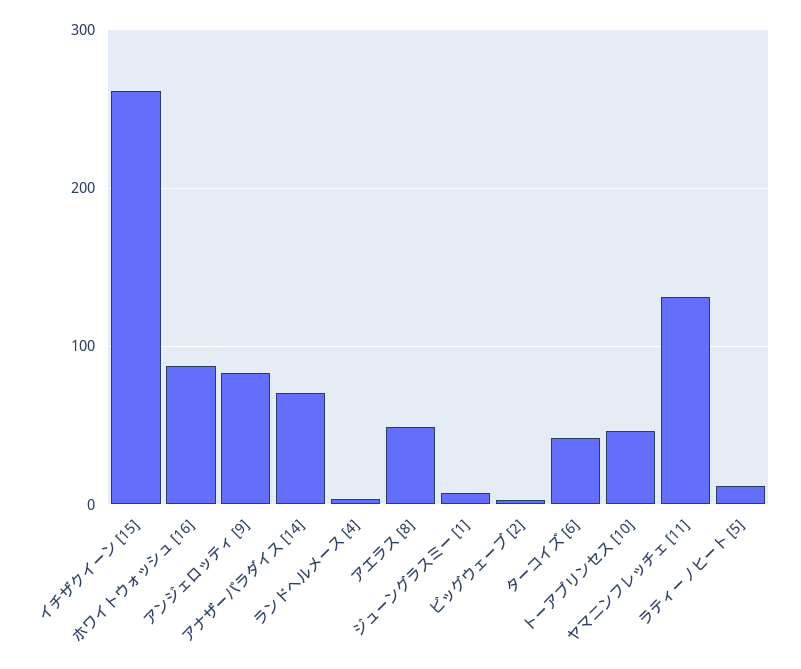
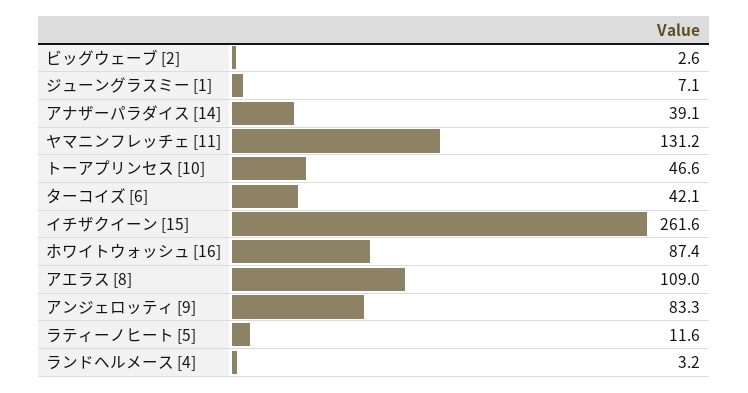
アナザーパラダイス [14]: 70 -> 39.1
アエラス [8]: 50 -> 109

